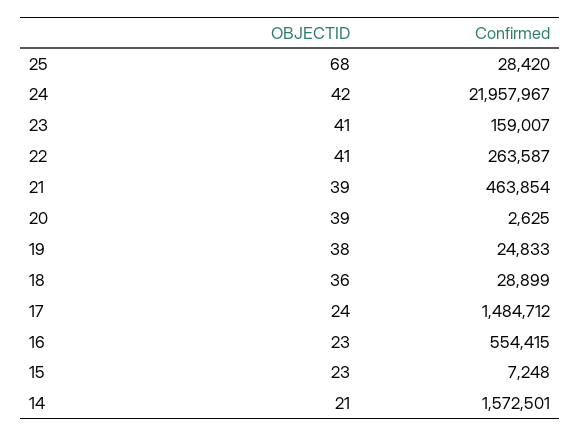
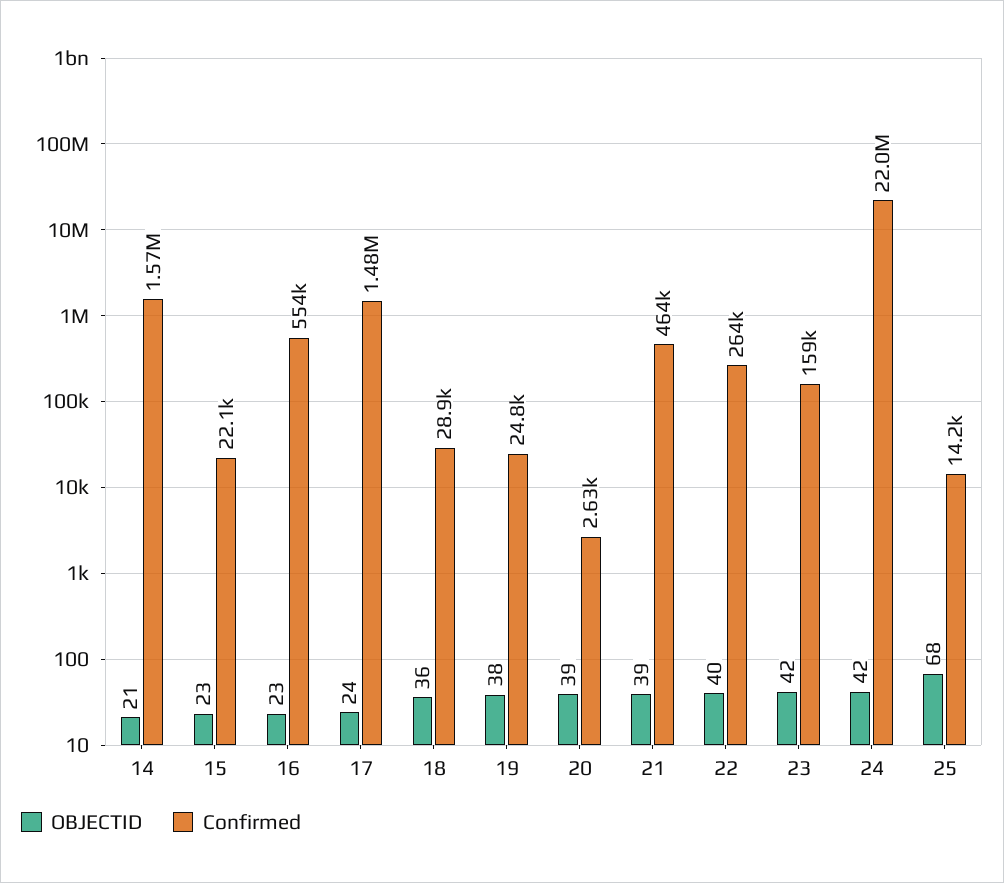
Confirmed, 25: 28420 -> 14200
OBJECTID, 23: 41 -> 42
OBJECTID, 22: 41 -> 40
Confirmed, 15: 7248 -> 22100

